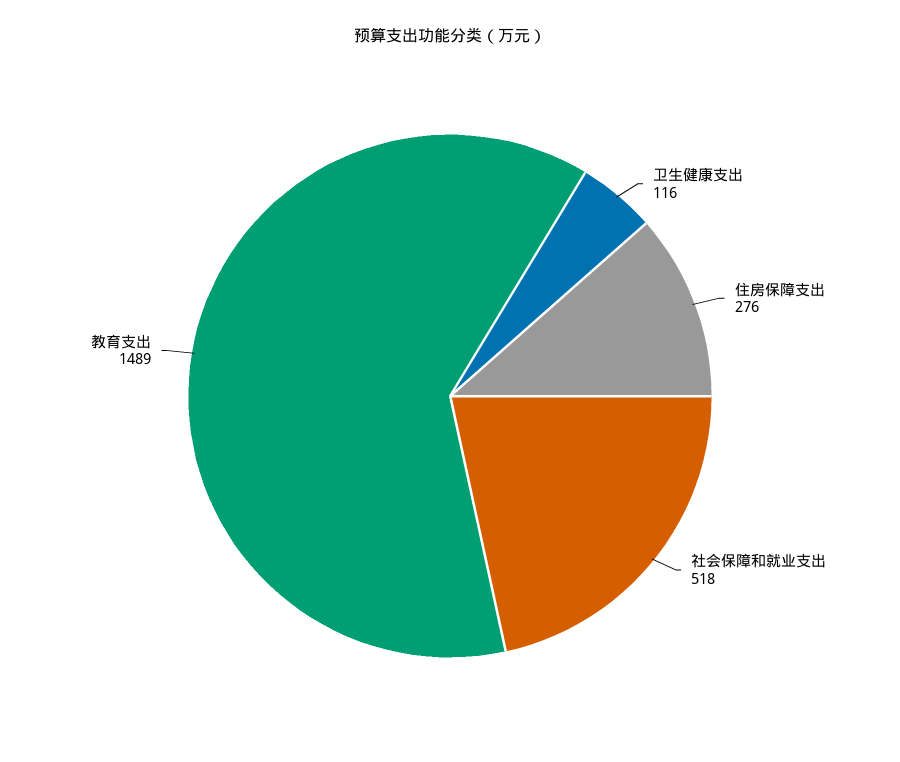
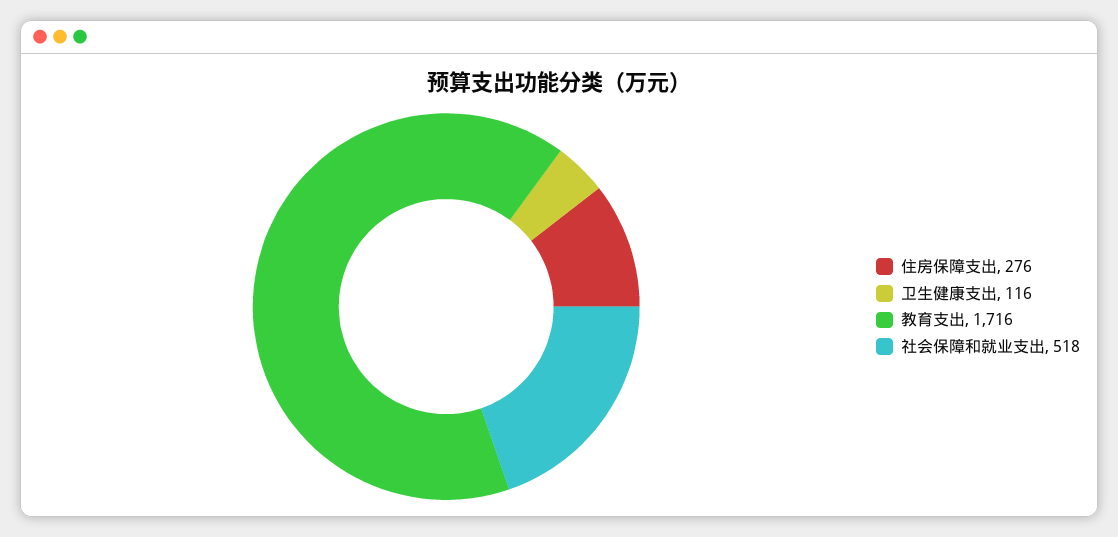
教育支出: 1489 -> 1716

